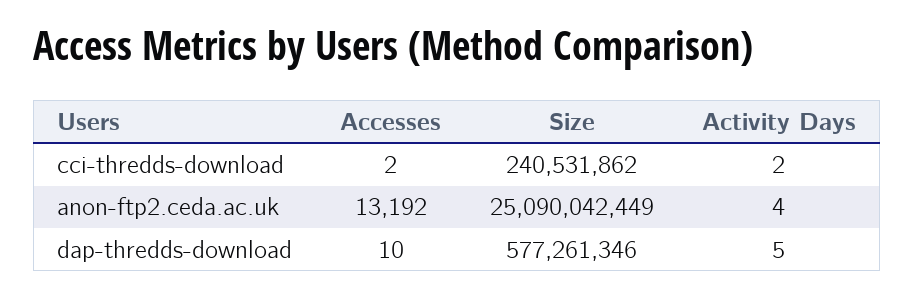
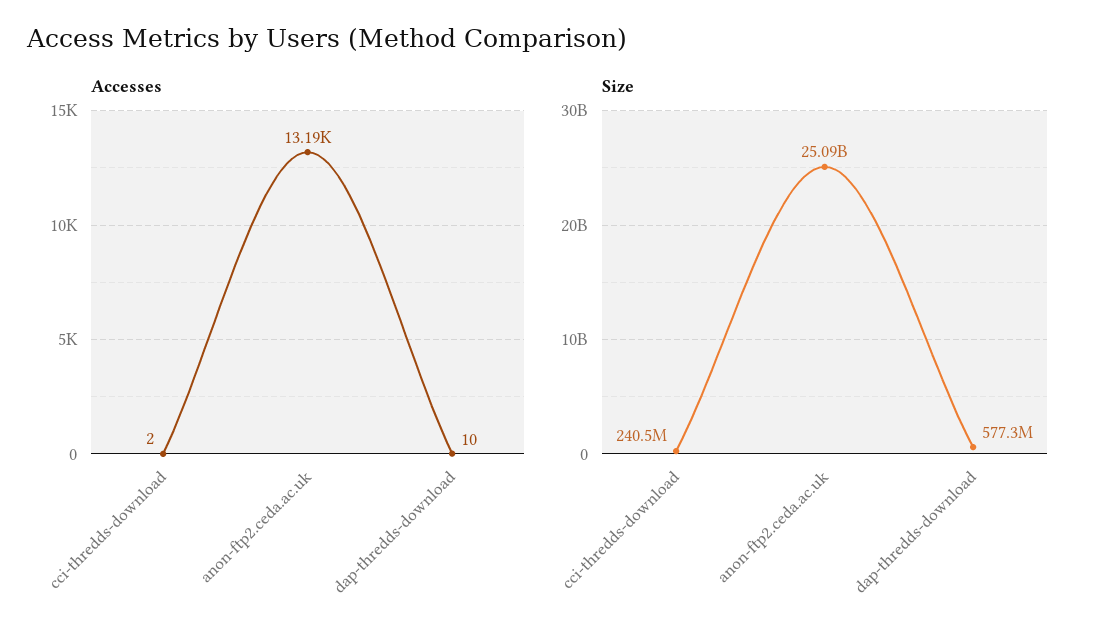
Activity Days, cci-thredds-download: 2 -> none
Activity Days, anon-ftp2.ceda.ac.uk: 4 -> none
Activity Days, dap-thredds-download: 5 -> none

